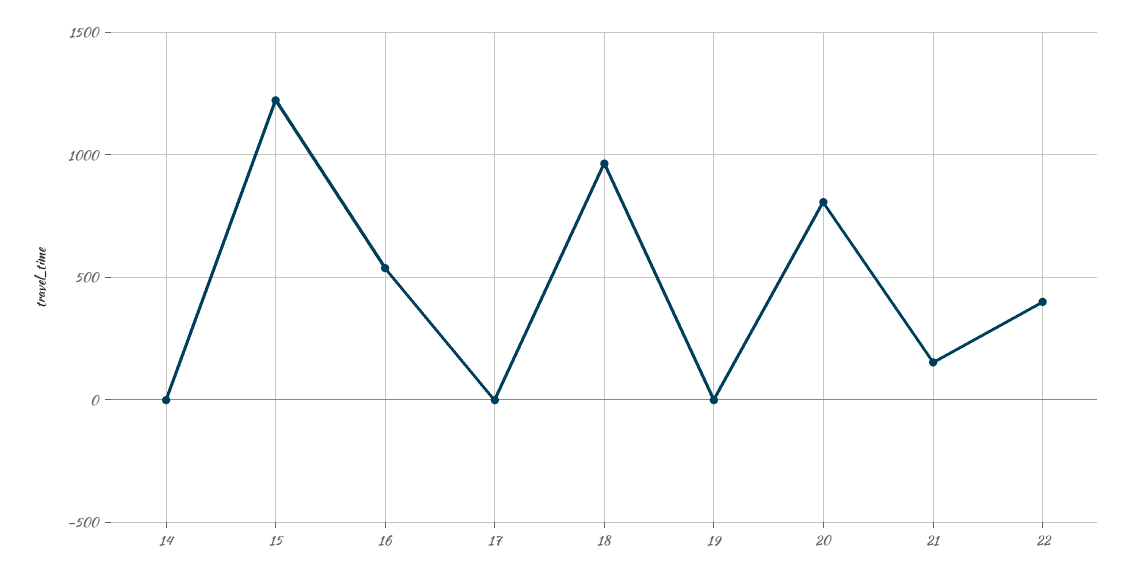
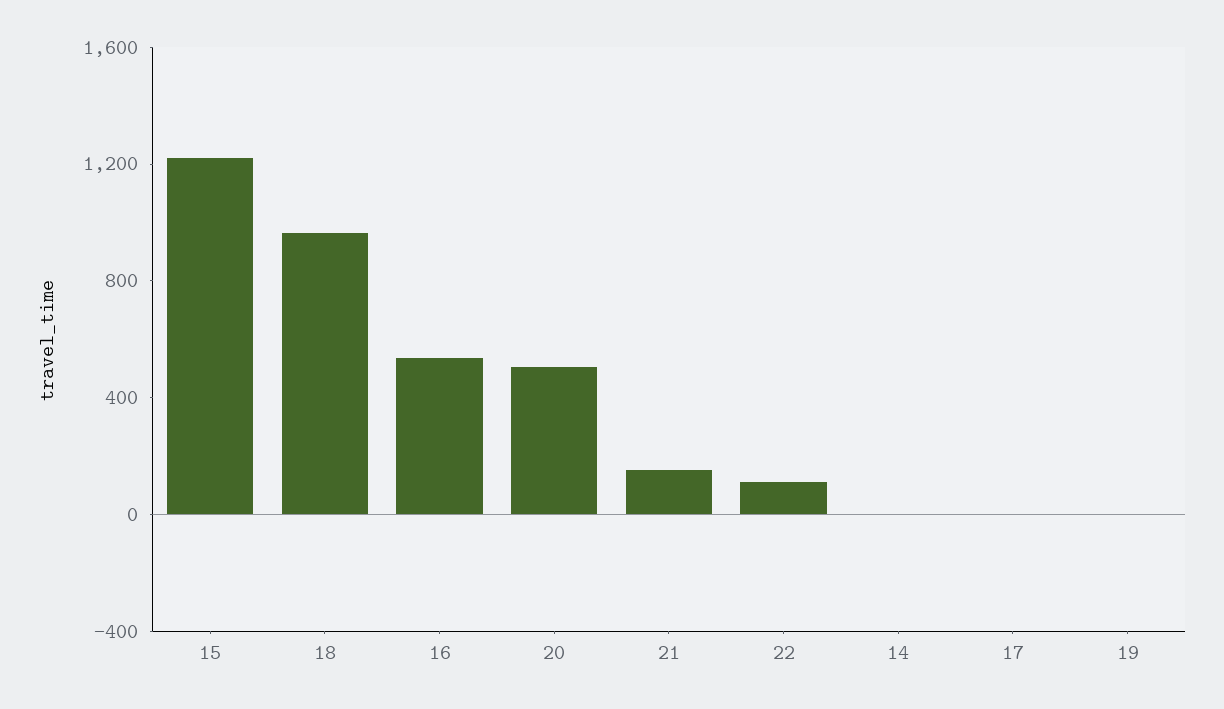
20: 800 -> 500
22: 400 -> 100

